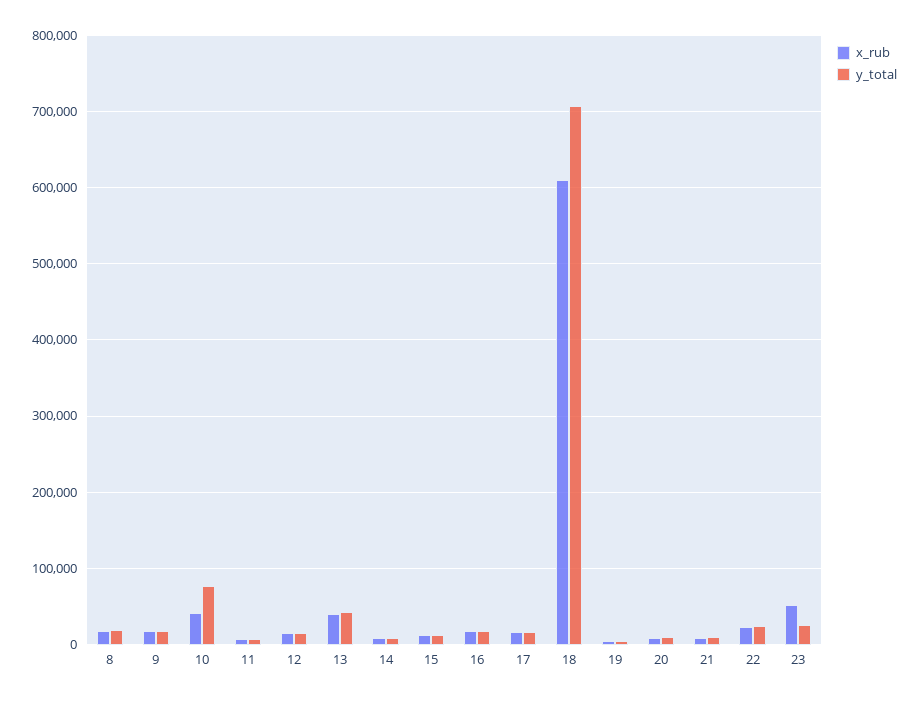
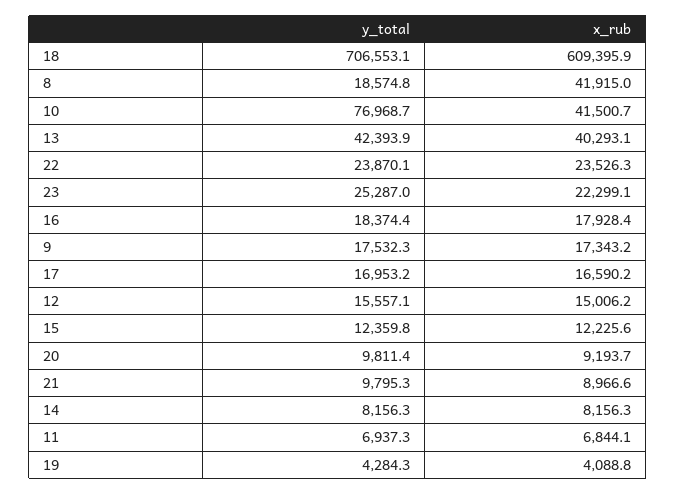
x_rub, 8: 20000 -> 41915
x_rub, 23: 50000 -> 22299.1

